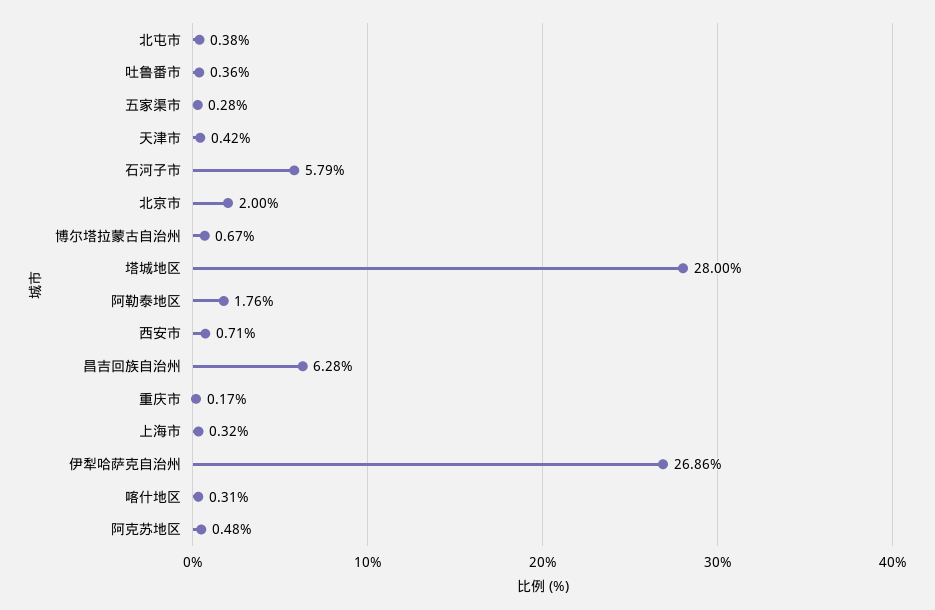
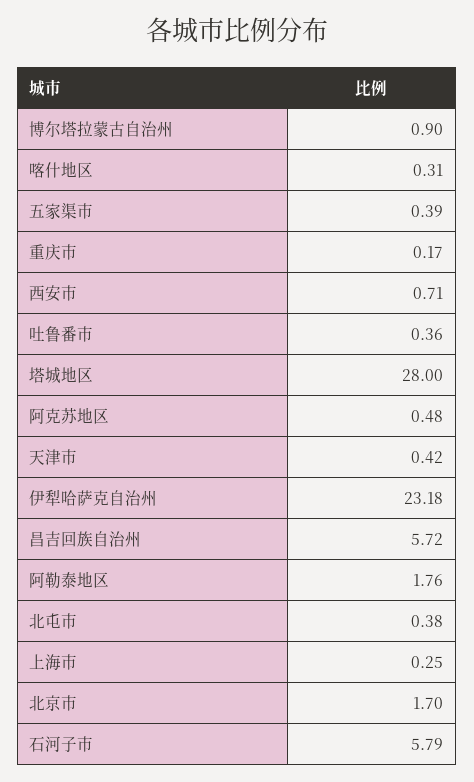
五家渠市: 0.28 -> 0.39
北京市: 2 -> 1.7
博尔塔拉蒙古自治州: 0.67 -> 0.9
昌吉回族自治州: 6.28 -> 5.72
上海市: 0.32 -> 0.25
伊犁哈萨克自治州: 26.86 -> 23.18

